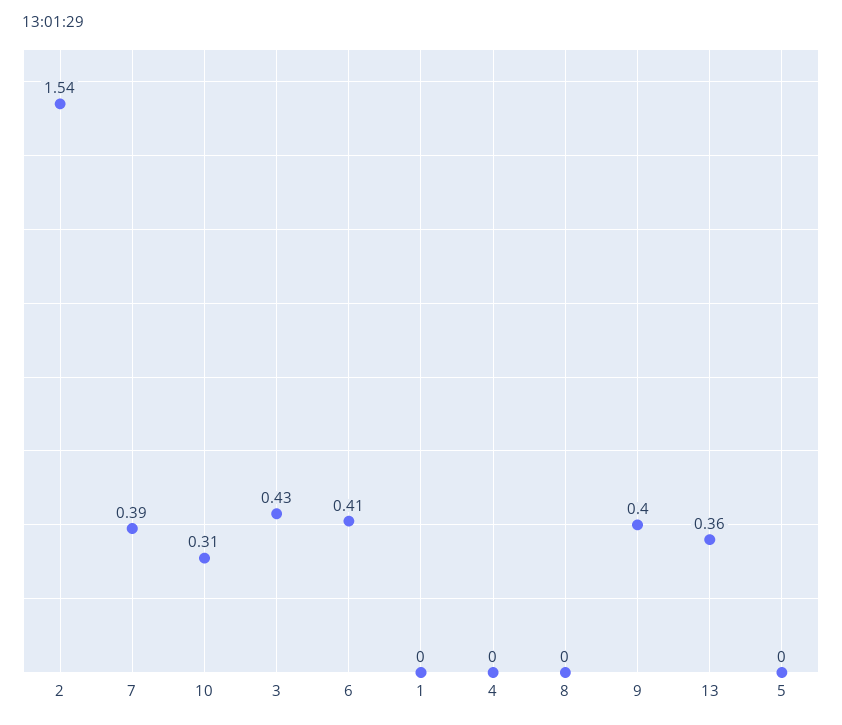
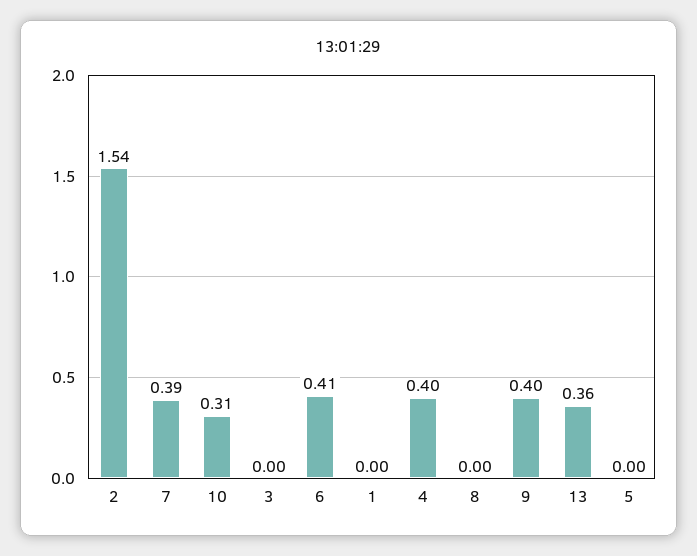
3: 0.43 -> 0
4: 0 -> 0.4

